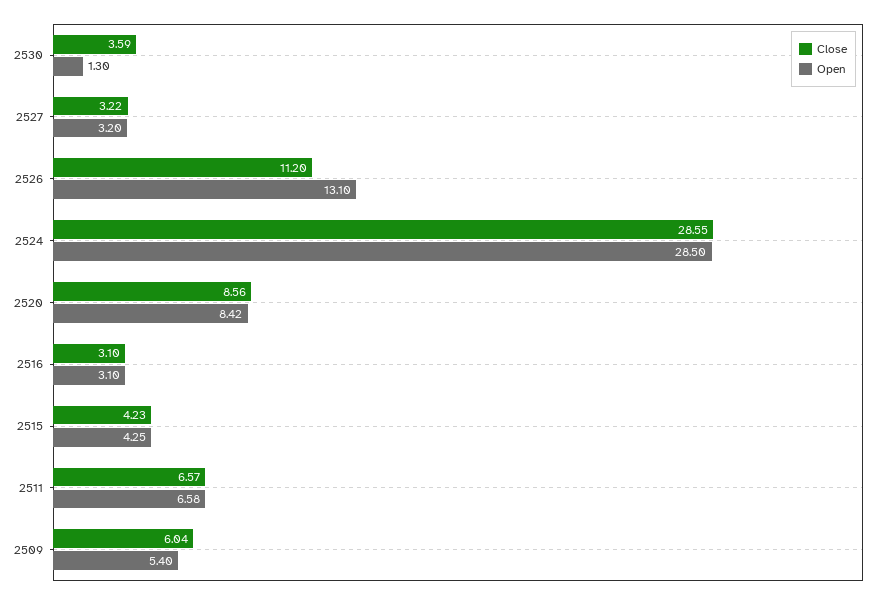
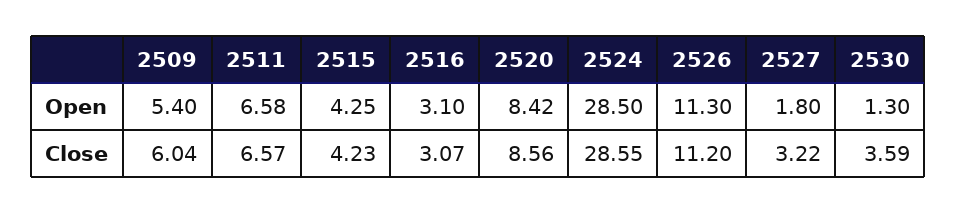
Open, 2527: 3.2 -> 1.8
Open, 2526: 13.1 -> 11.3
Close, 2516: 3.1 -> 3.07

